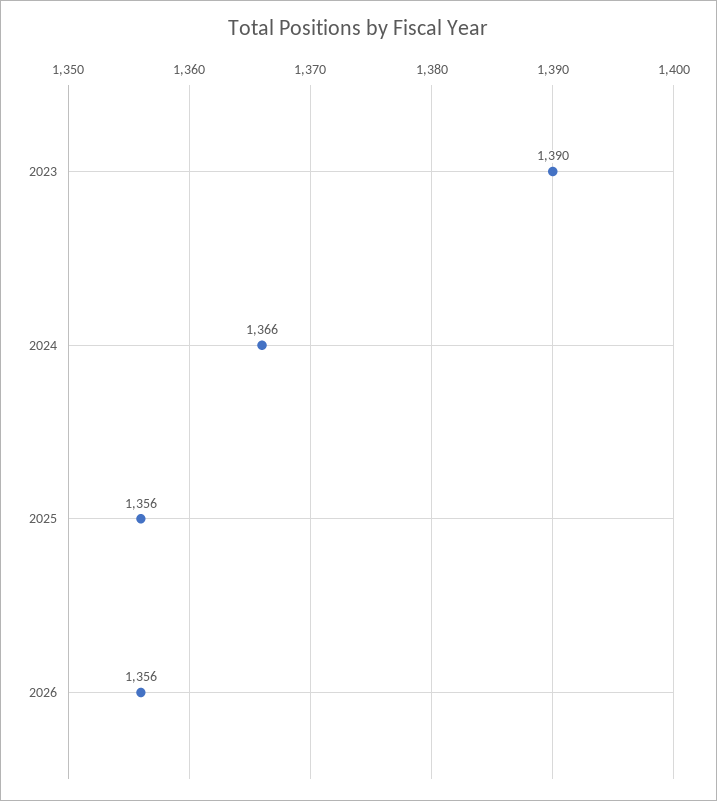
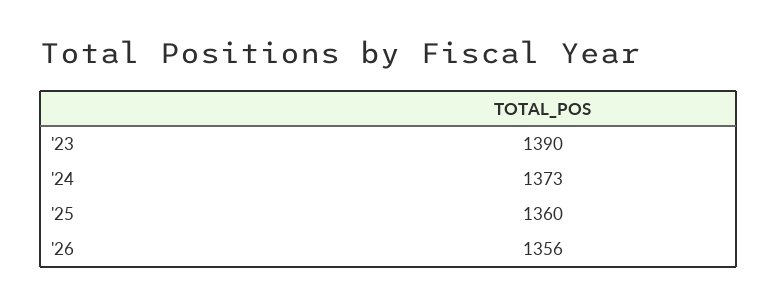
2024: 1366 -> 1373
2025: 1356 -> 1360

